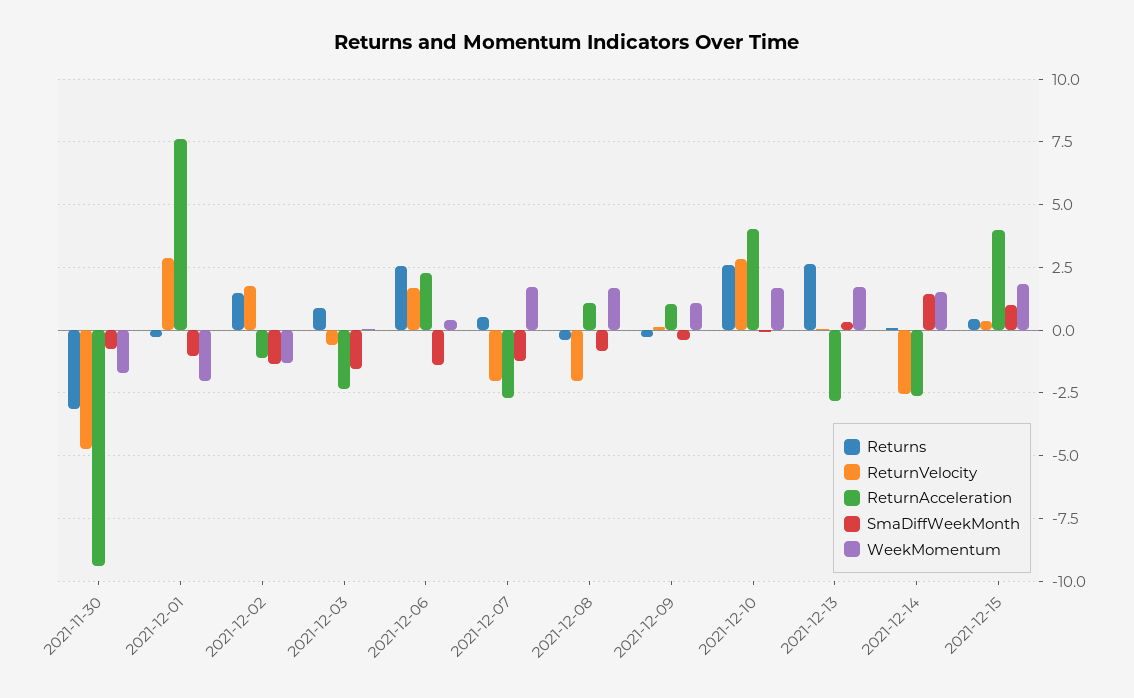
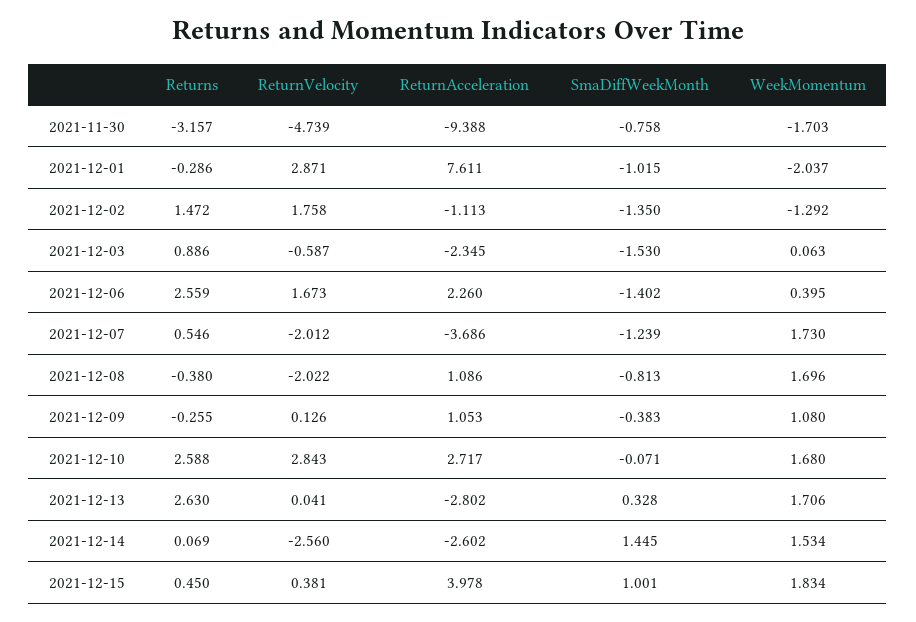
ReturnAcceleration, 2021-12-07: -2.75 -> -3.686
ReturnAcceleration, 2021-12-10: 4 -> 2.717

